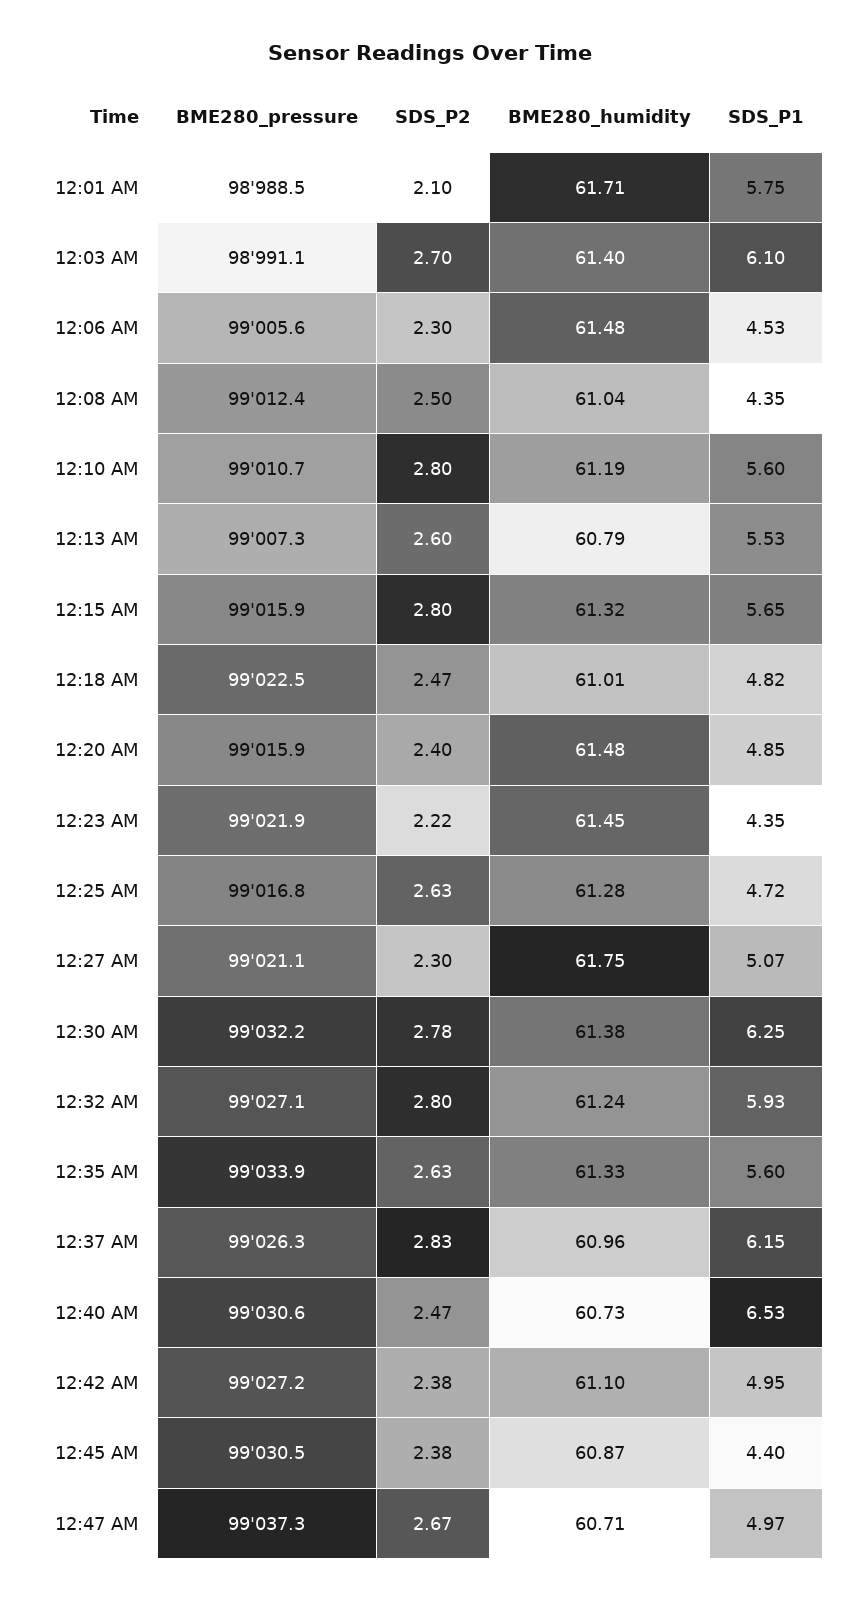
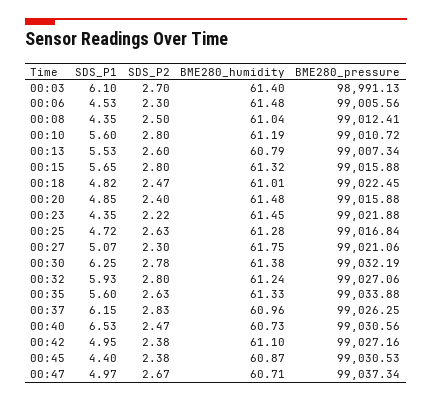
BME280_pressure, 12:01 AM: 98988.5 -> none
SDS_P2, 12:01 AM: 2.1 -> none
BME280_humidity, 12:01 AM: 61.71 -> none
SDS_P1, 12:01 AM: 5.75 -> none

